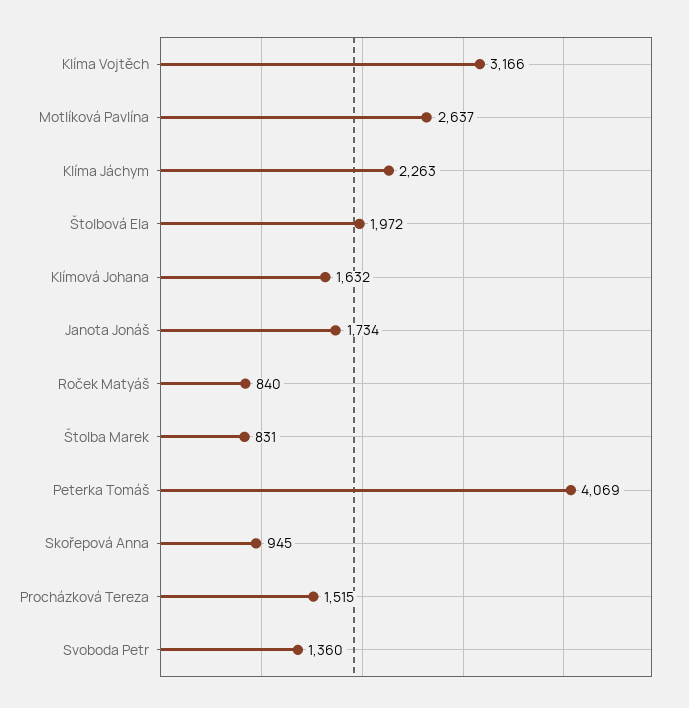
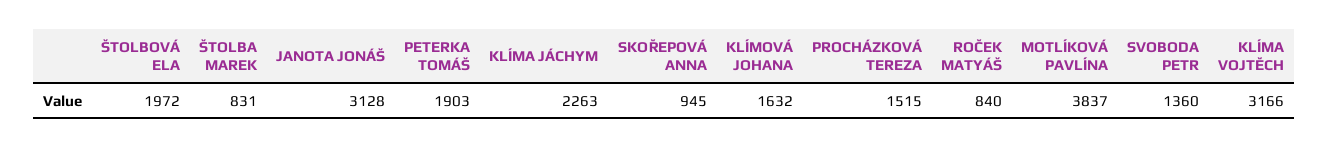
Motlíková Pavlína: 2637 -> 3837
Janota Jonáš: 1734 -> 3128
Peterka Tomáš: 4069 -> 1903

